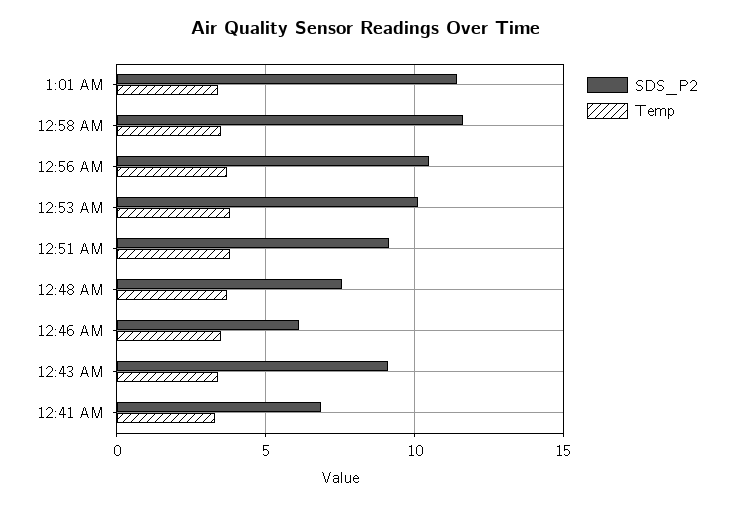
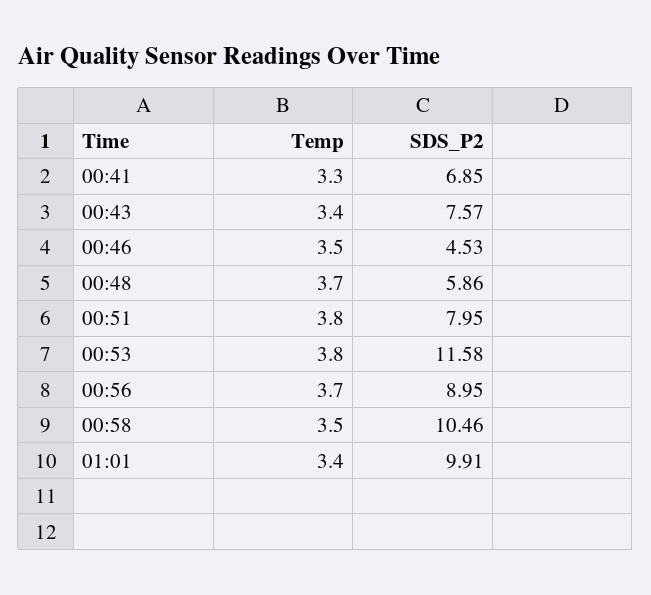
SDS_P2, 1:01 AM: 11.5 -> 9.91
SDS_P2, 12:58 AM: 11.5 -> 10.46
SDS_P2, 12:56 AM: 10.5 -> 8.95
SDS_P2, 12:53 AM: 10 -> 11.58
SDS_P2, 12:51 AM: 9 -> 7.95
SDS_P2, 12:48 AM: 7.5 -> 5.86
SDS_P2, 12:46 AM: 6 -> 4.53
SDS_P2, 12:43 AM: 9 -> 7.57

